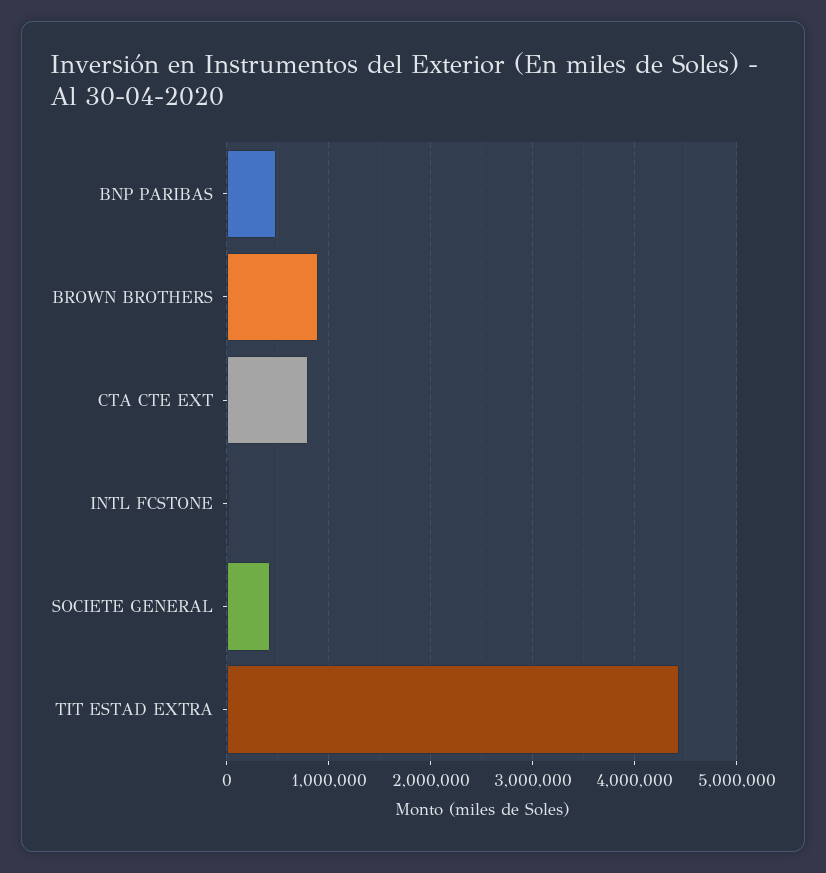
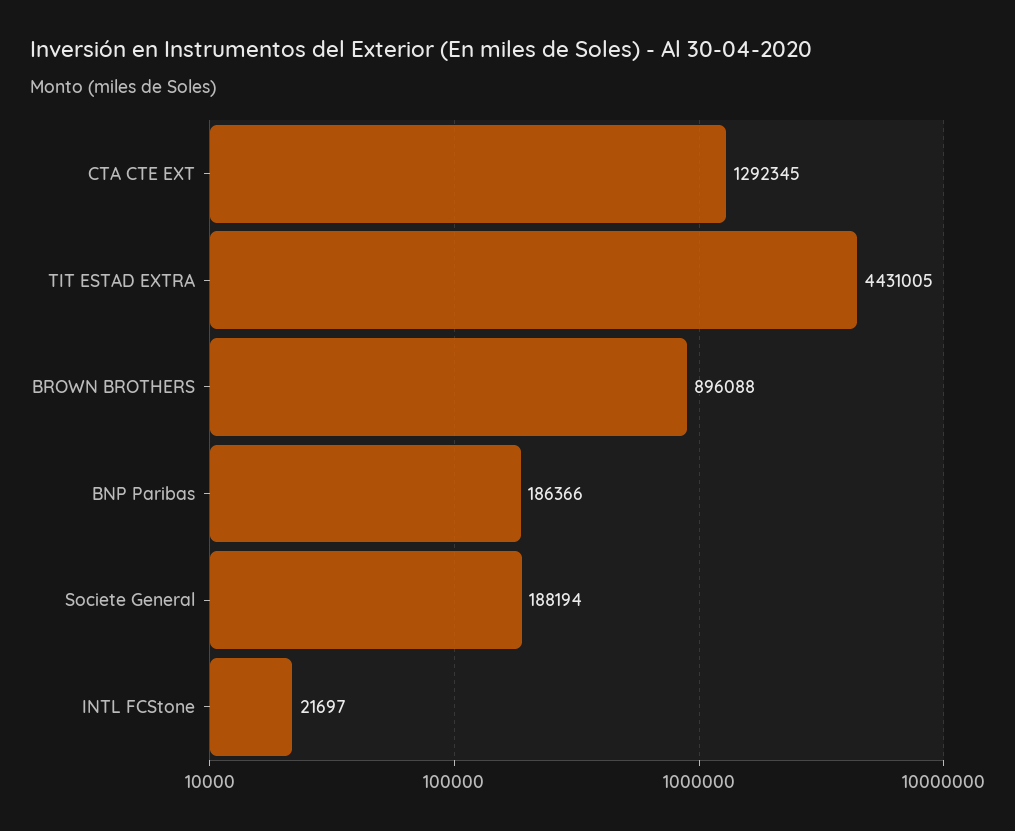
BNP PARIBAS: 500000 -> 186366
CTA CTE EXT: 800000 -> 1292345
SOCIETE GENERAL: 400000 -> 188194

